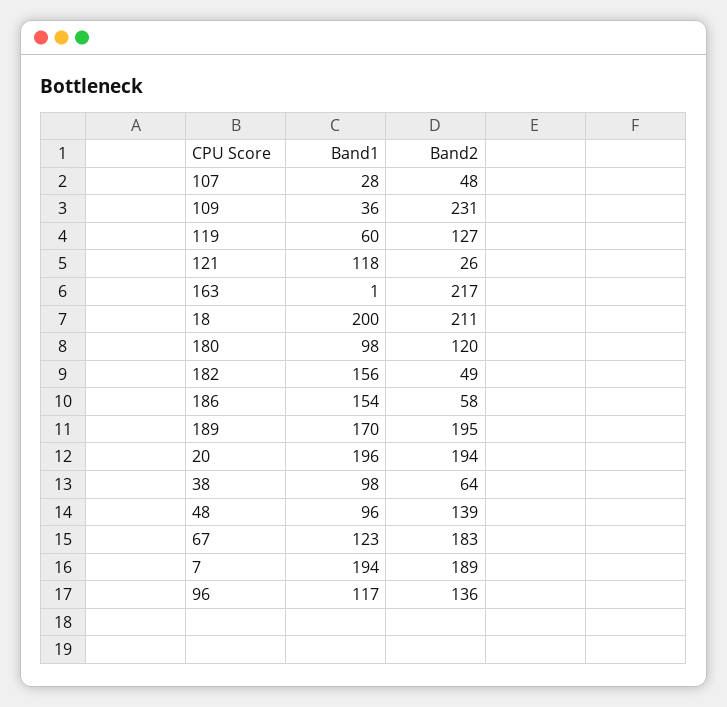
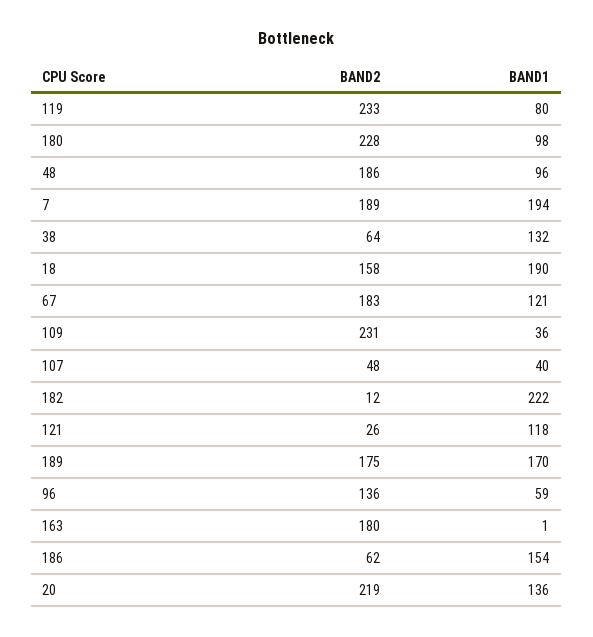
Band1, 107: 28 -> 40
Band1, 119: 60 -> 80
Band2, 119: 127 -> 233
Band2, 163: 217 -> 180
Band1, 18: 200 -> 190
Band2, 18: 211 -> 158
Band2, 180: 120 -> 228
Band1, 182: 156 -> 222
Band2, 182: 49 -> 12
Band2, 186: 58 -> 62
Band2, 189: 195 -> 175
Band1, 20: 196 -> 136
Band2, 20: 194 -> 219
Band1, 38: 98 -> 132
Band2, 48: 139 -> 186
Band1, 67: 123 -> 121
Band1, 96: 117 -> 59

